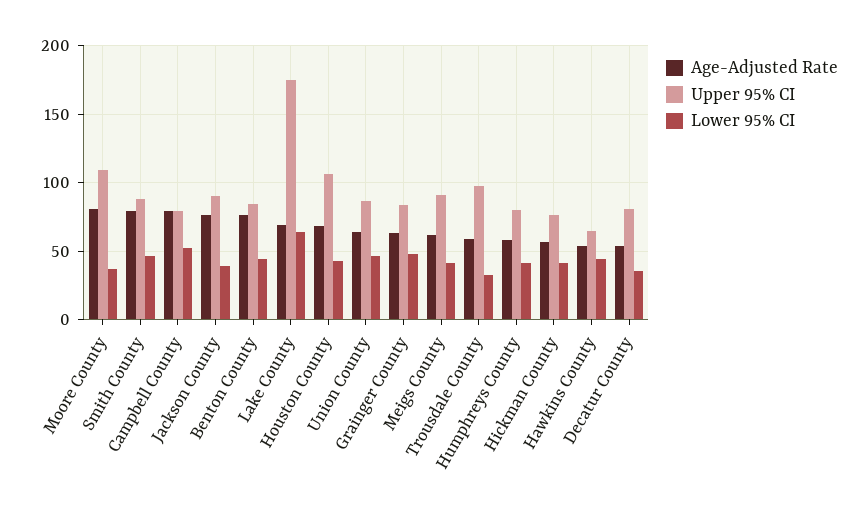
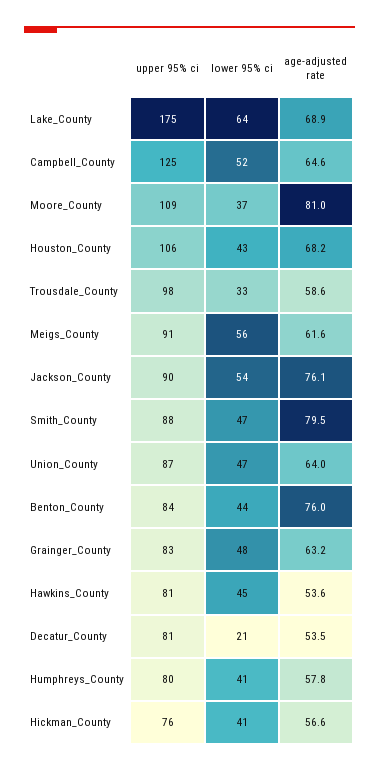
Age-Adjusted Rate, Campbell County: 80 -> 64.6
Upper 95% CI, Campbell County: 80 -> 125
Lower 95% CI, Jackson County: 40 -> 54
Lower 95% CI, Meigs County: 40 -> 56
Upper 95% CI, Hawkins County: 65 -> 81
Lower 95% CI, Decatur County: 35 -> 21

